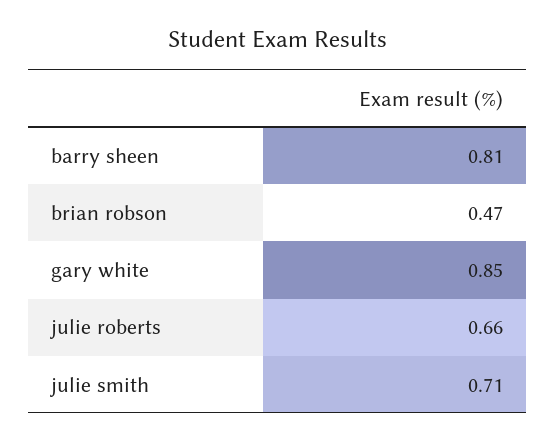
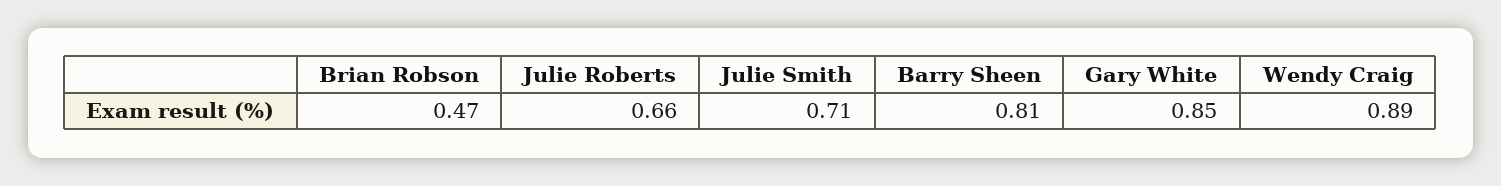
Wendy Craig: none -> 0.89

